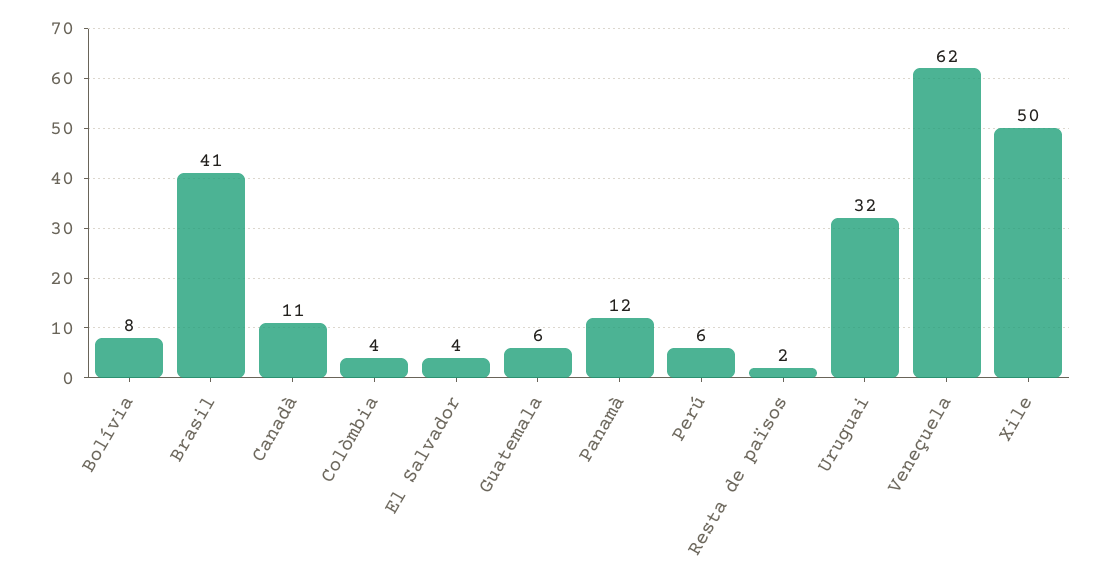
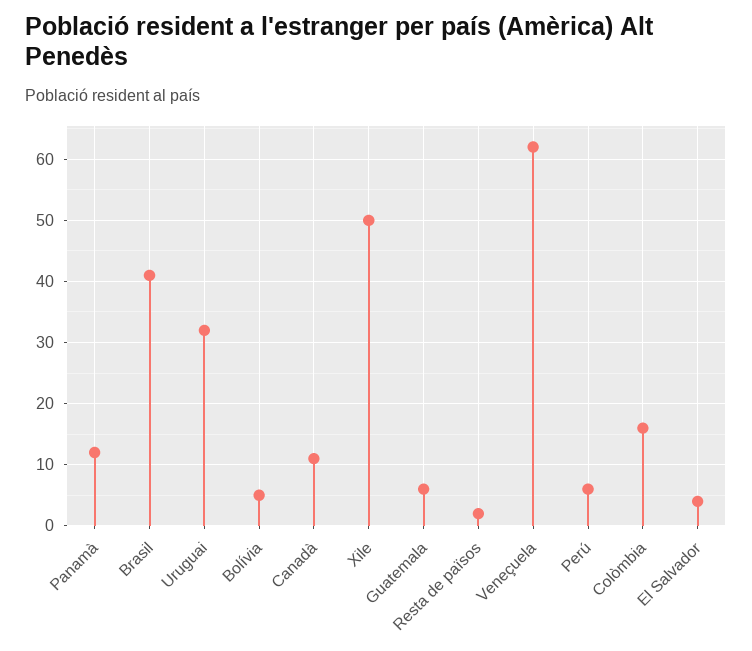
Bolívia: 8 -> 5
Colòmbia: 4 -> 16

